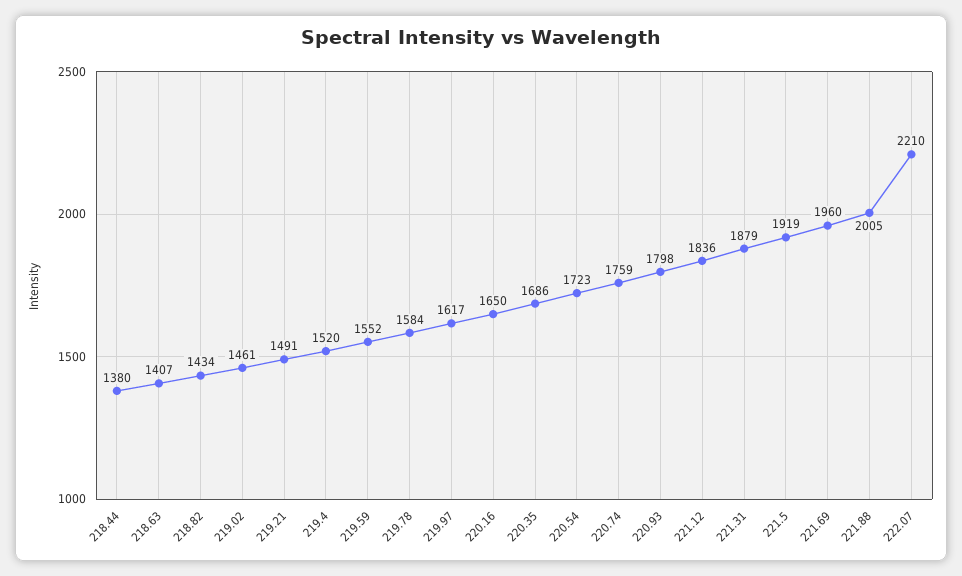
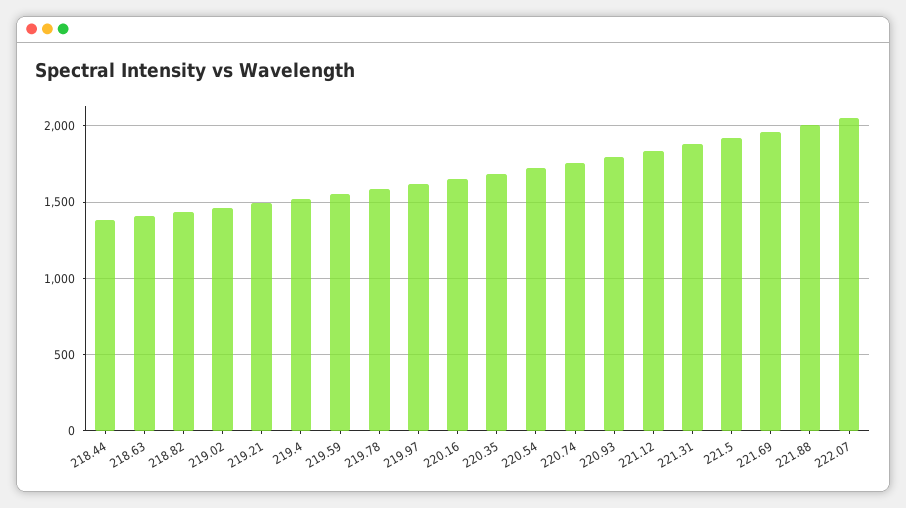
222.07: 2210 -> 2050

